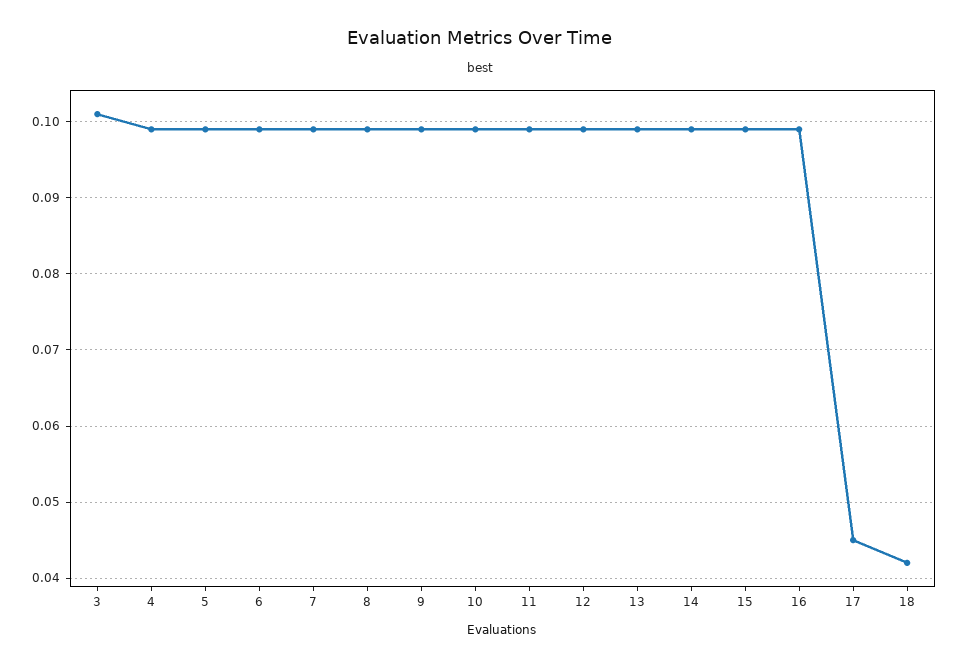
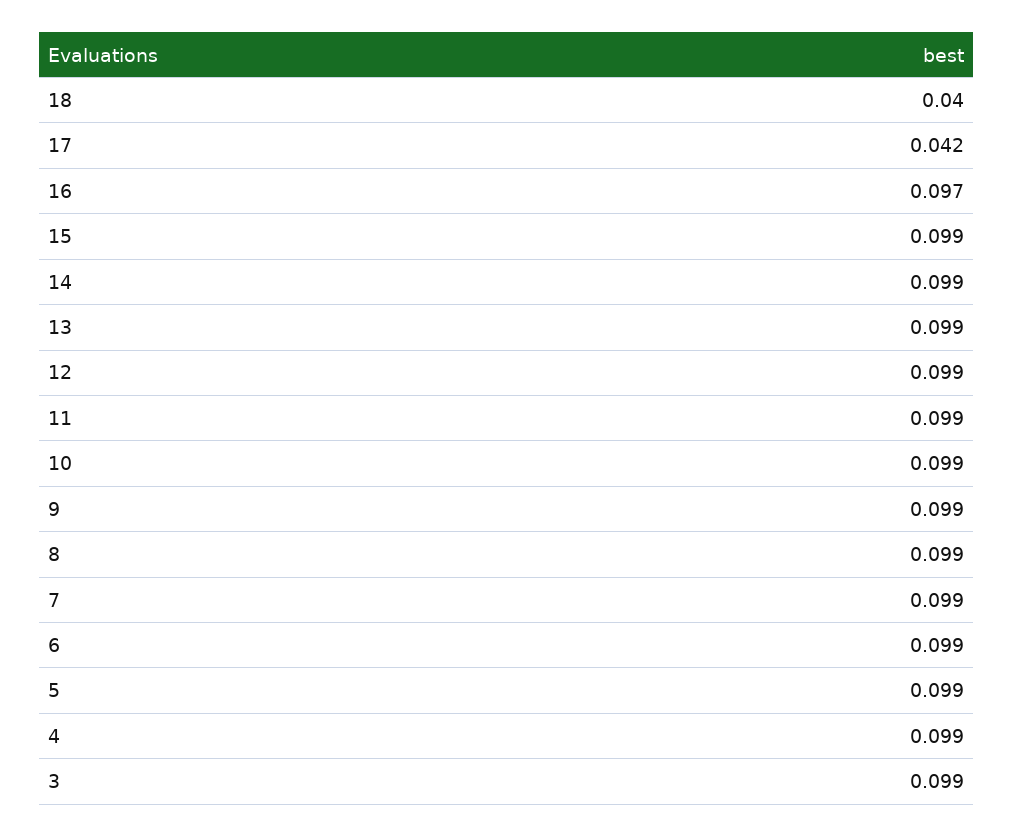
3: 0.101 -> 0.099
16: 0.099 -> 0.097
17: 0.045 -> 0.042
18: 0.042 -> 0.04

